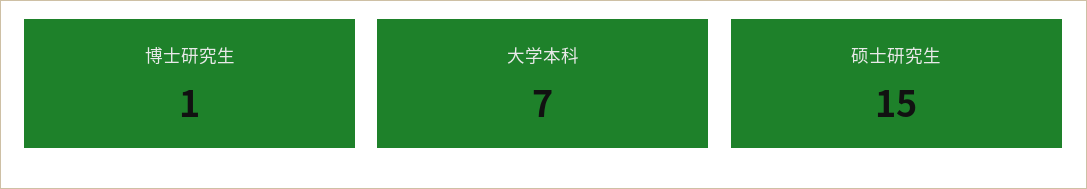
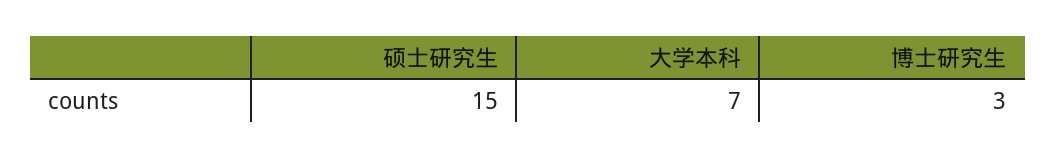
博士研究生: 1 -> 3

